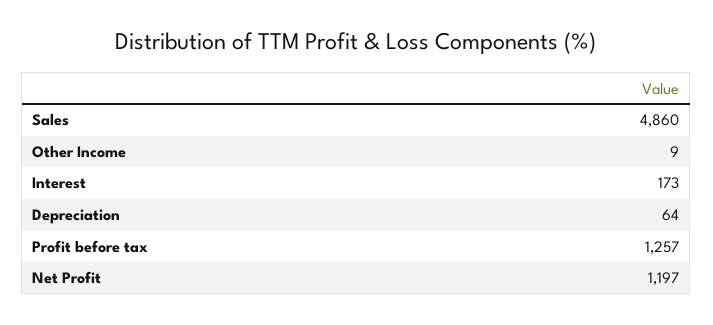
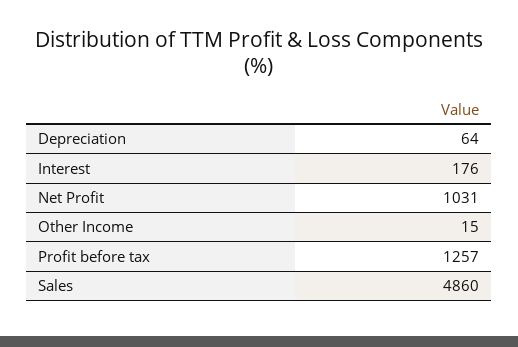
Other Income: 9 -> 15
Interest: 173 -> 176
Net Profit: 1197 -> 1031

